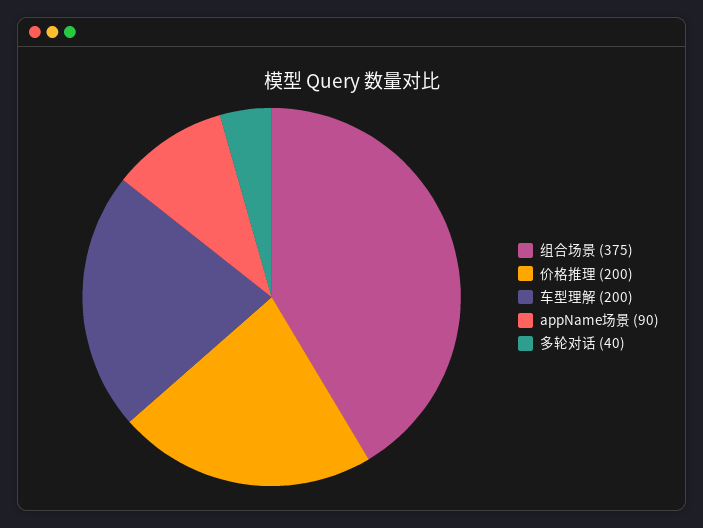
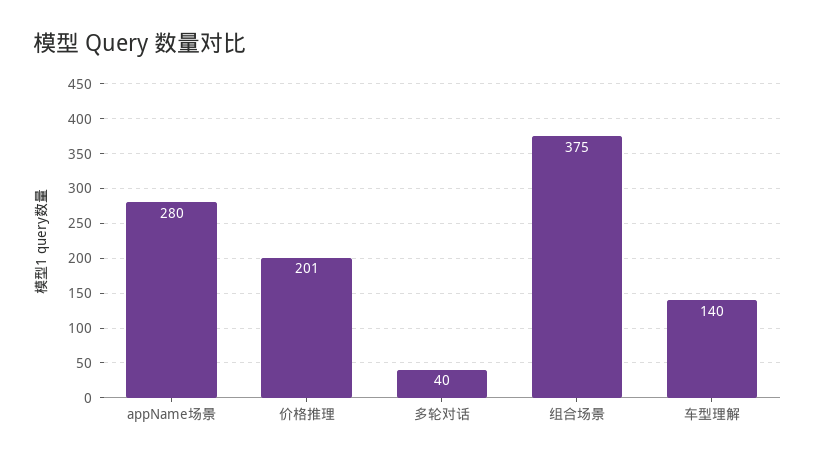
价格推理: 200 -> 201
车型理解: 200 -> 140
appName场景: 90 -> 280

